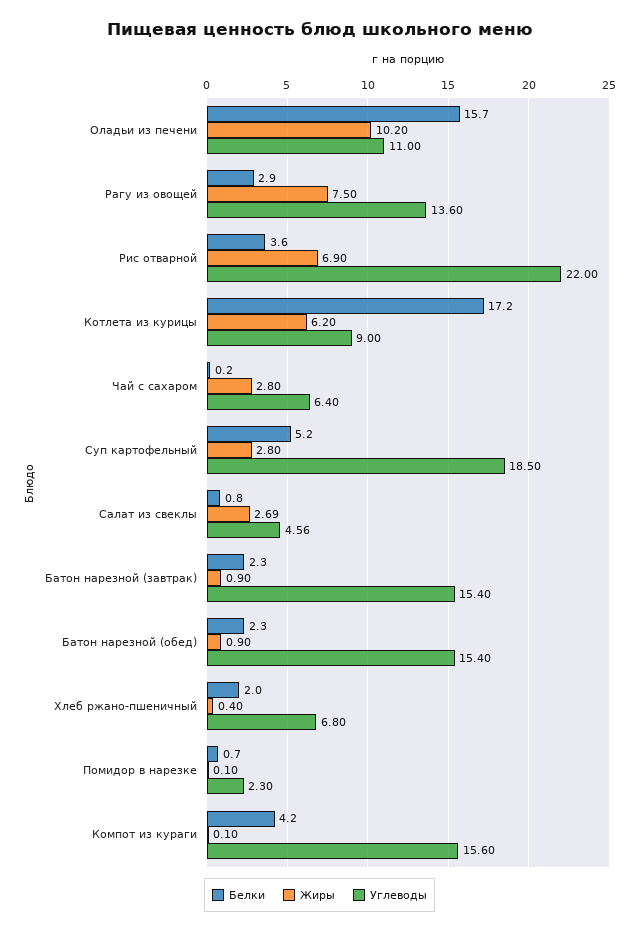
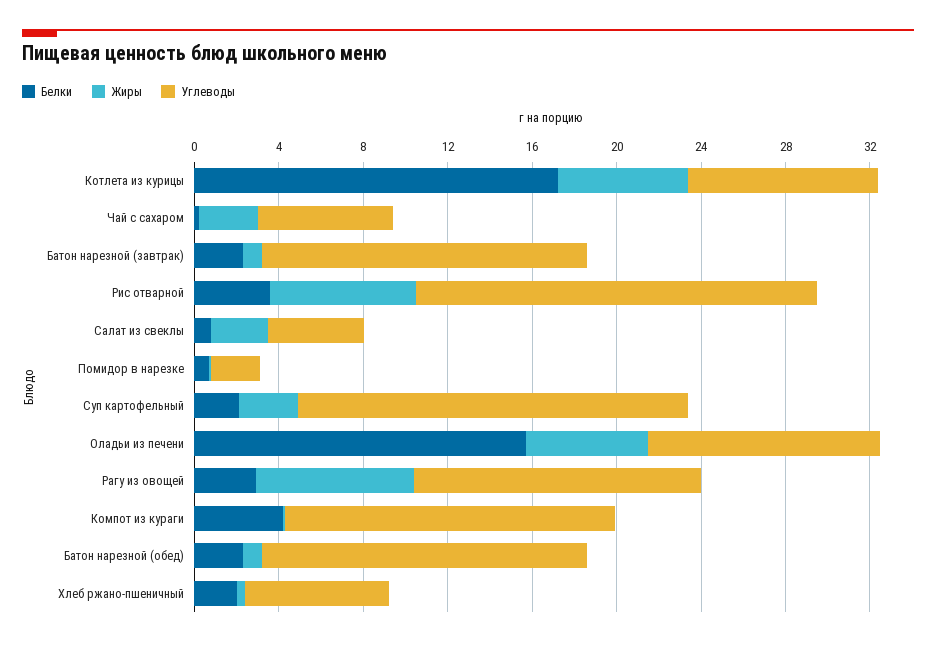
Жиры, Оладьи из печени: 10.2 -> 6
Углеводы, Рис отварной: 22 -> 19
Белки, Суп картофельный: 5.2 -> 2

